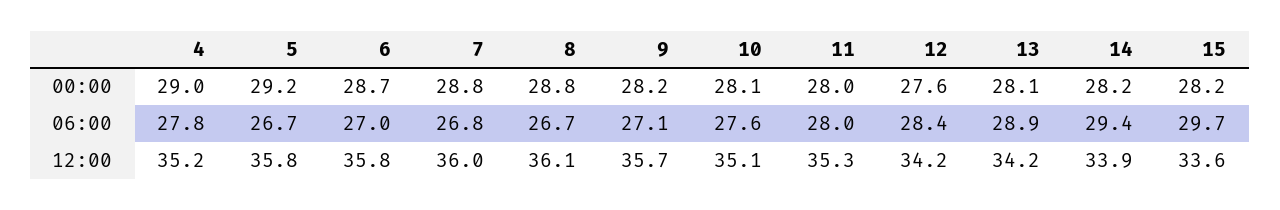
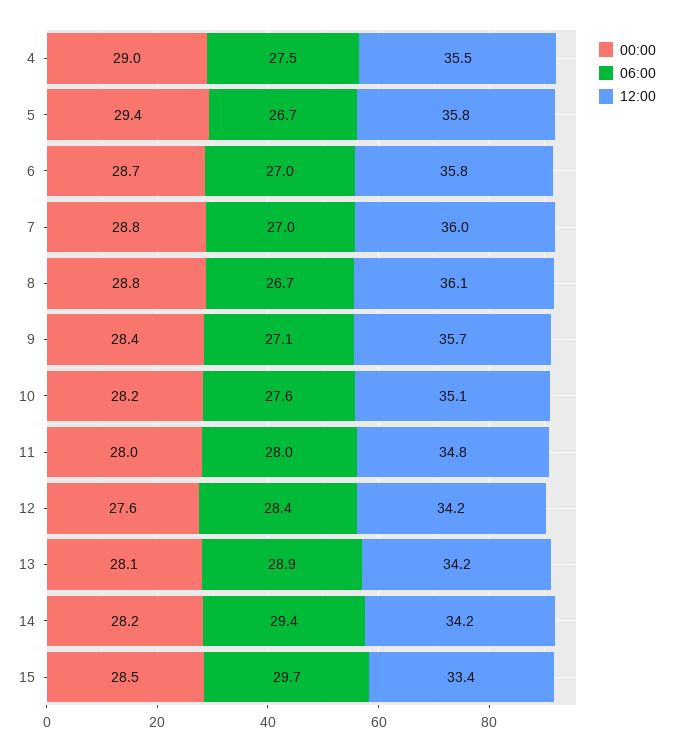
00:00, 5: 29.2 -> 29.4
00:00, 9: 28.2 -> 28.4
00:00, 10: 28.1 -> 28.2
00:00, 15: 28.2 -> 28.5
06:00, 4: 27.8 -> 27.5
06:00, 7: 26.8 -> 27
12:00, 4: 35.2 -> 35.5
12:00, 11: 35.3 -> 34.8
12:00, 14: 33.9 -> 34.2
12:00, 15: 33.6 -> 33.4

